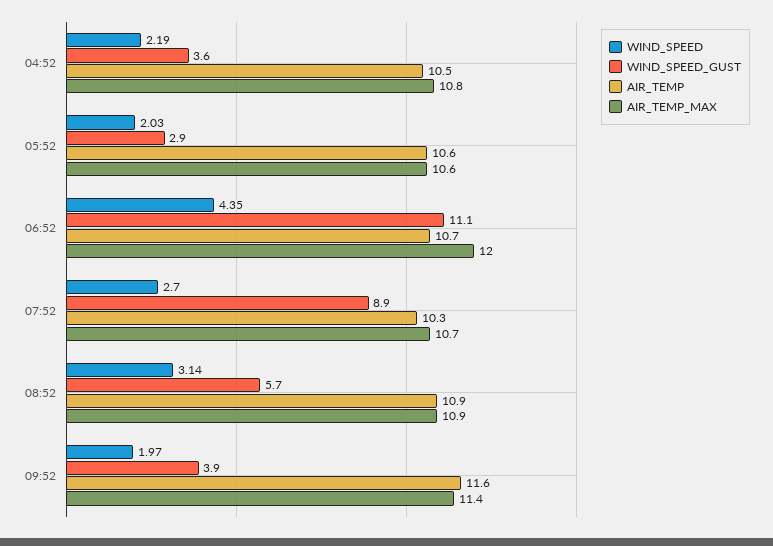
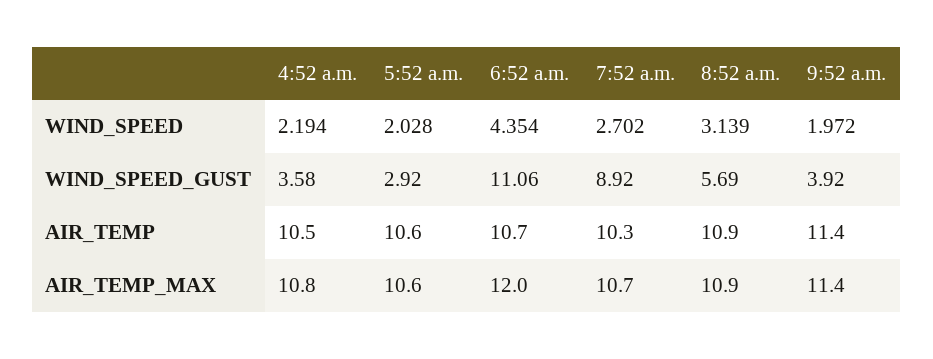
AIR_TEMP, 09:52: 11.6 -> 11.4

